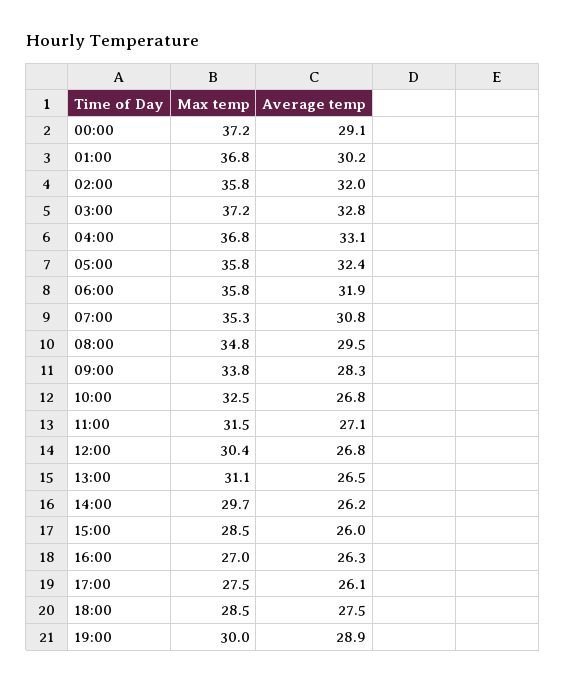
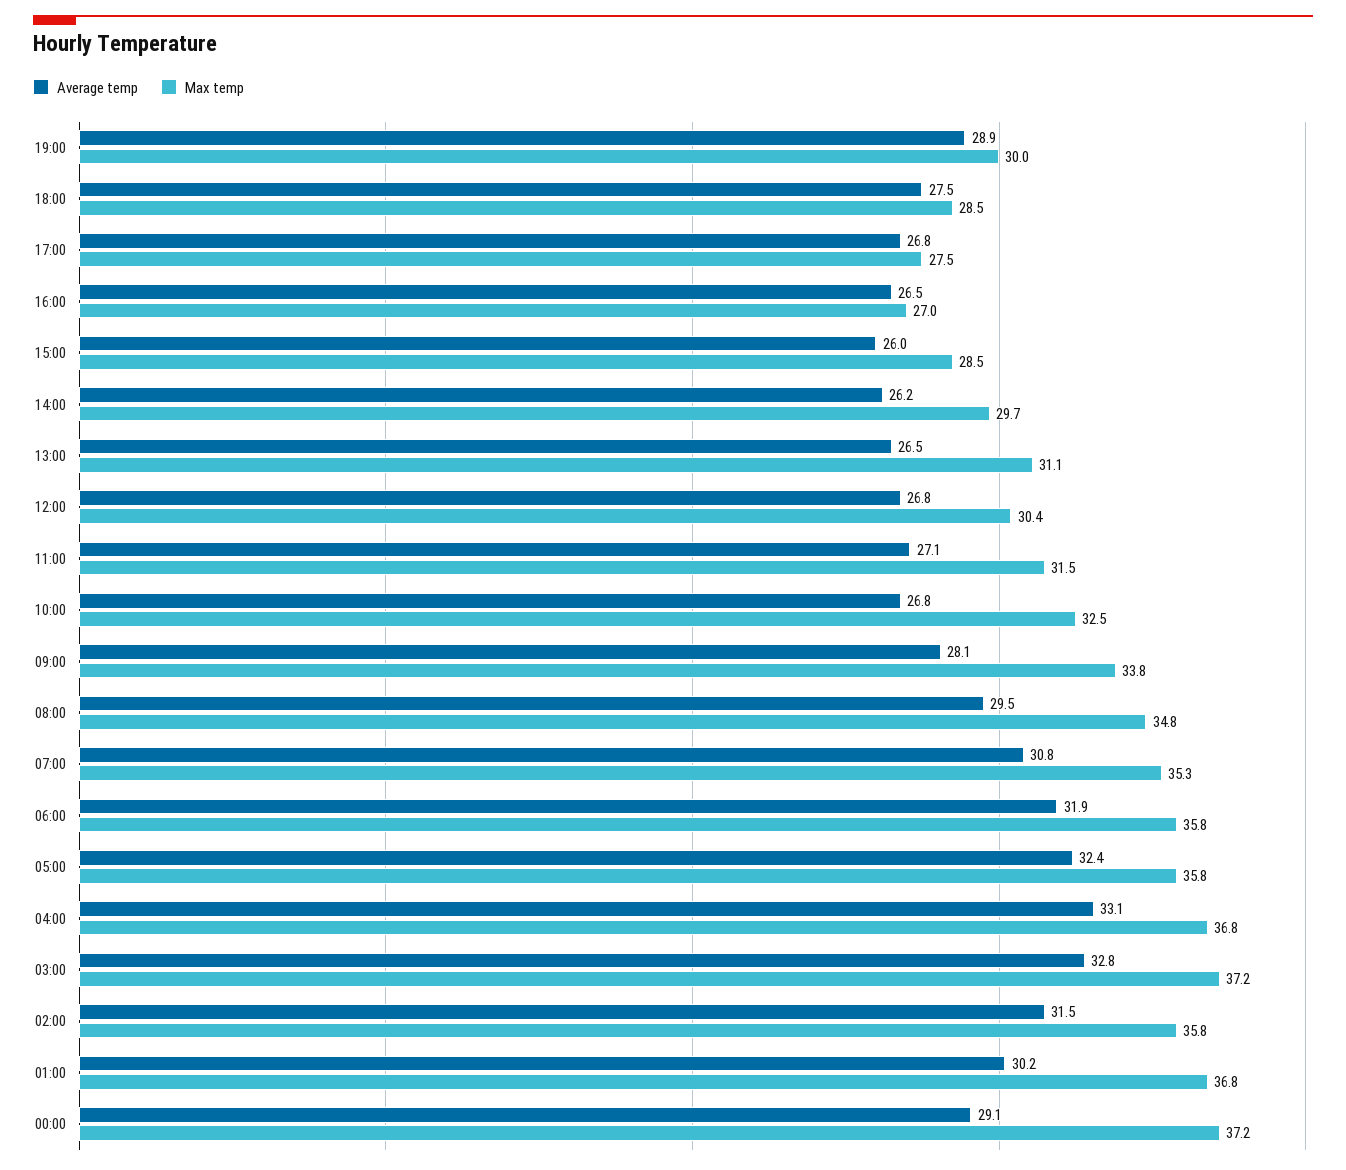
Average temp, 02:00: 32 -> 31.5
Average temp, 09:00: 28.3 -> 28.1
Average temp, 16:00: 26.3 -> 26.5
Average temp, 17:00: 26.1 -> 26.8

